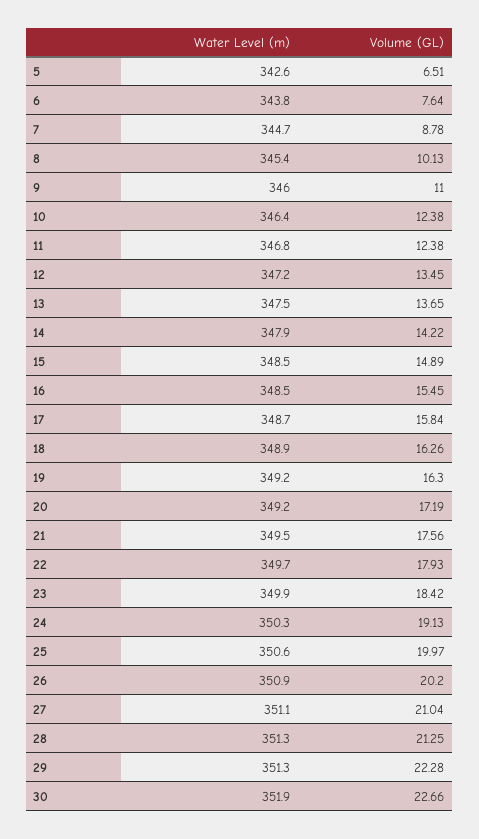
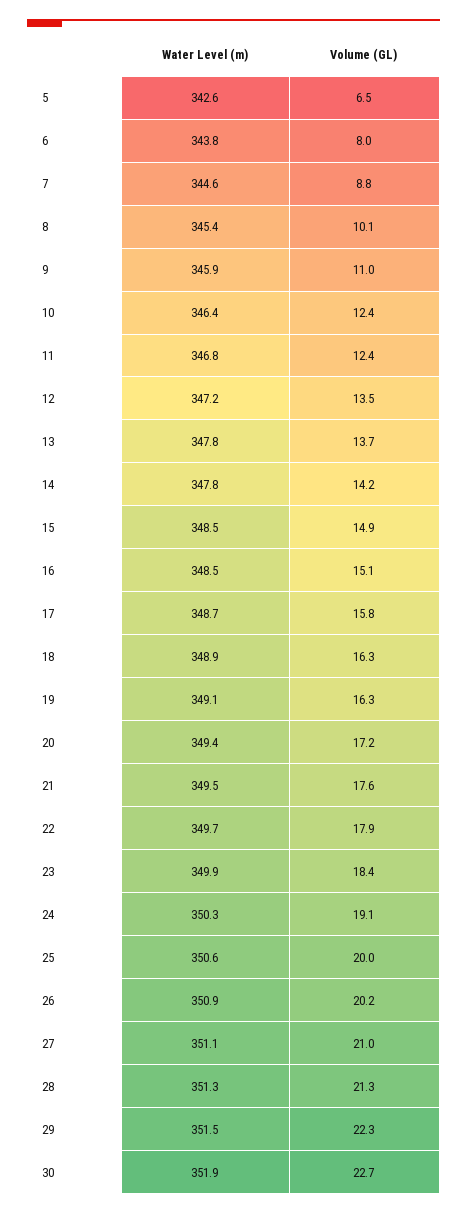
Volume (GL), 6: 7.64 -> 8
Water Level (m), 7: 344.7 -> 344.6
Water Level (m), 9: 346 -> 345.9
Water Level (m), 13: 347.5 -> 347.8
Water Level (m), 14: 347.9 -> 347.8
Volume (GL), 16: 15.45 -> 15.1
Water Level (m), 19: 349.2 -> 349.1
Water Level (m), 20: 349.2 -> 349.4
Water Level (m), 29: 351.3 -> 351.5

